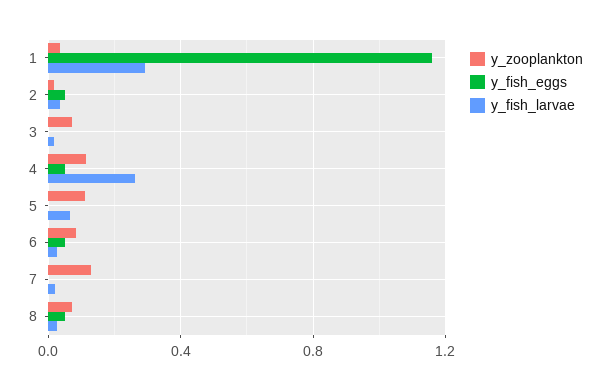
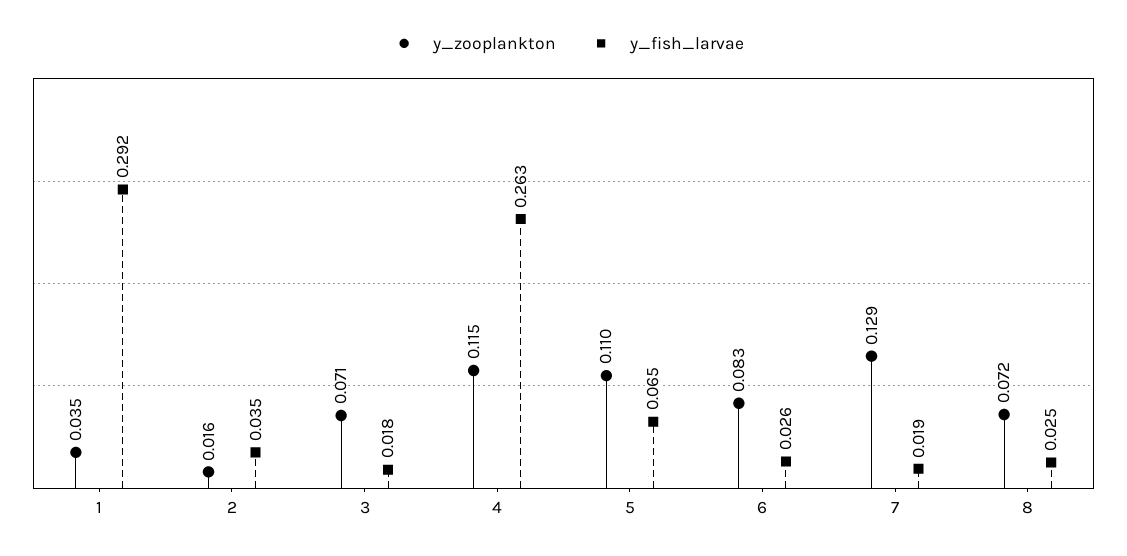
y_fish_eggs, 1: 1.15 -> none
y_fish_eggs, 2: 0.05 -> none
y_fish_eggs, 3: 0 -> none
y_fish_eggs, 4: 0.05 -> none
y_fish_eggs, 5: 0 -> none
y_fish_eggs, 6: 0.05 -> none
y_fish_eggs, 7: 0 -> none
y_fish_eggs, 8: 0.05 -> none

